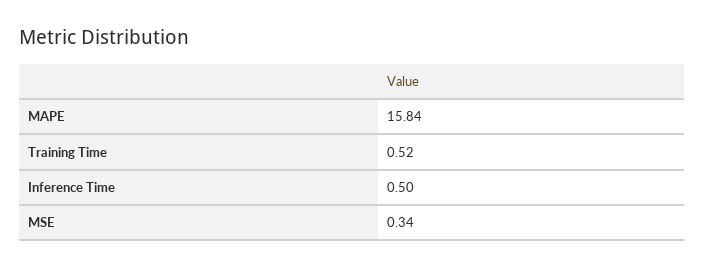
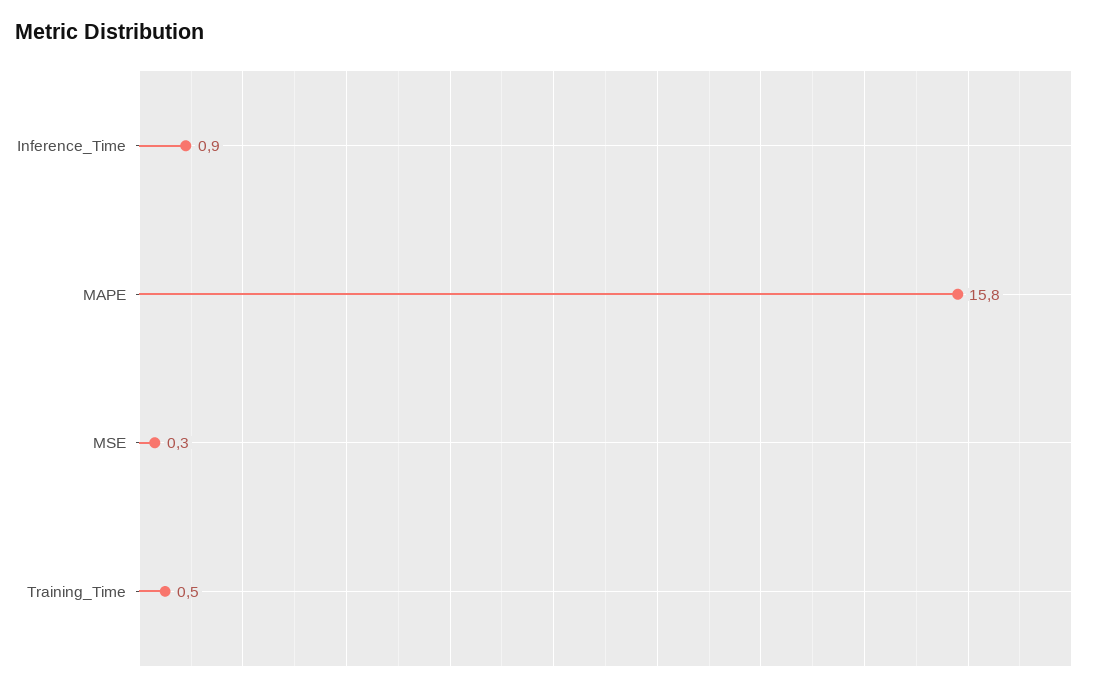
Inference Time: 0.5 -> 0.9

